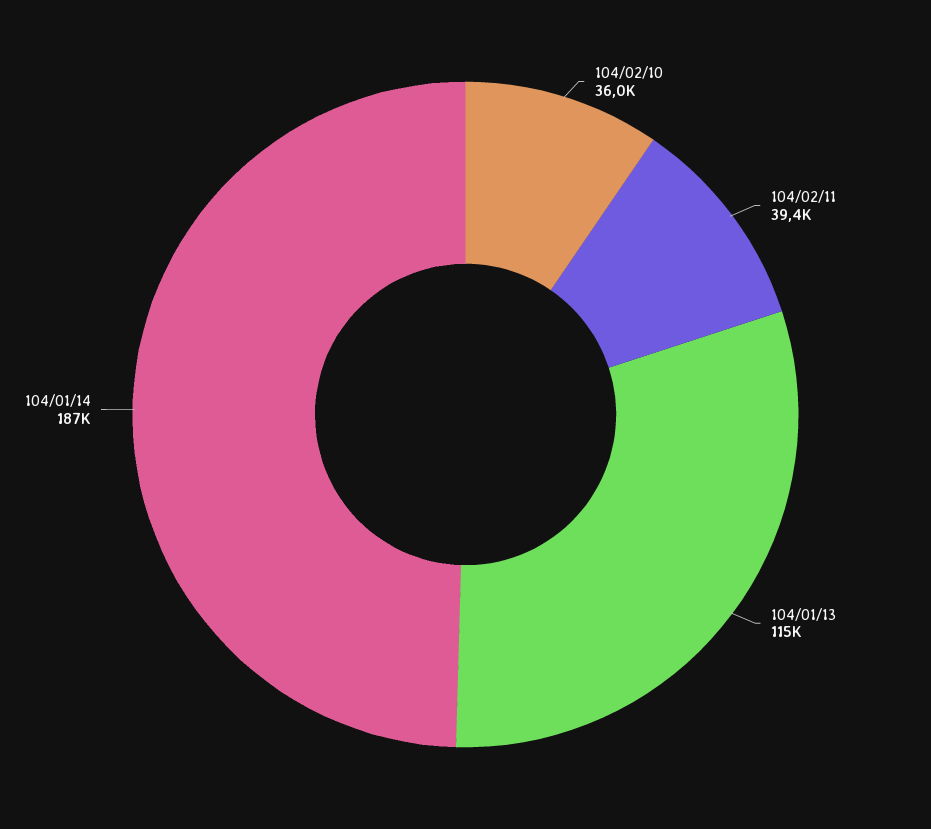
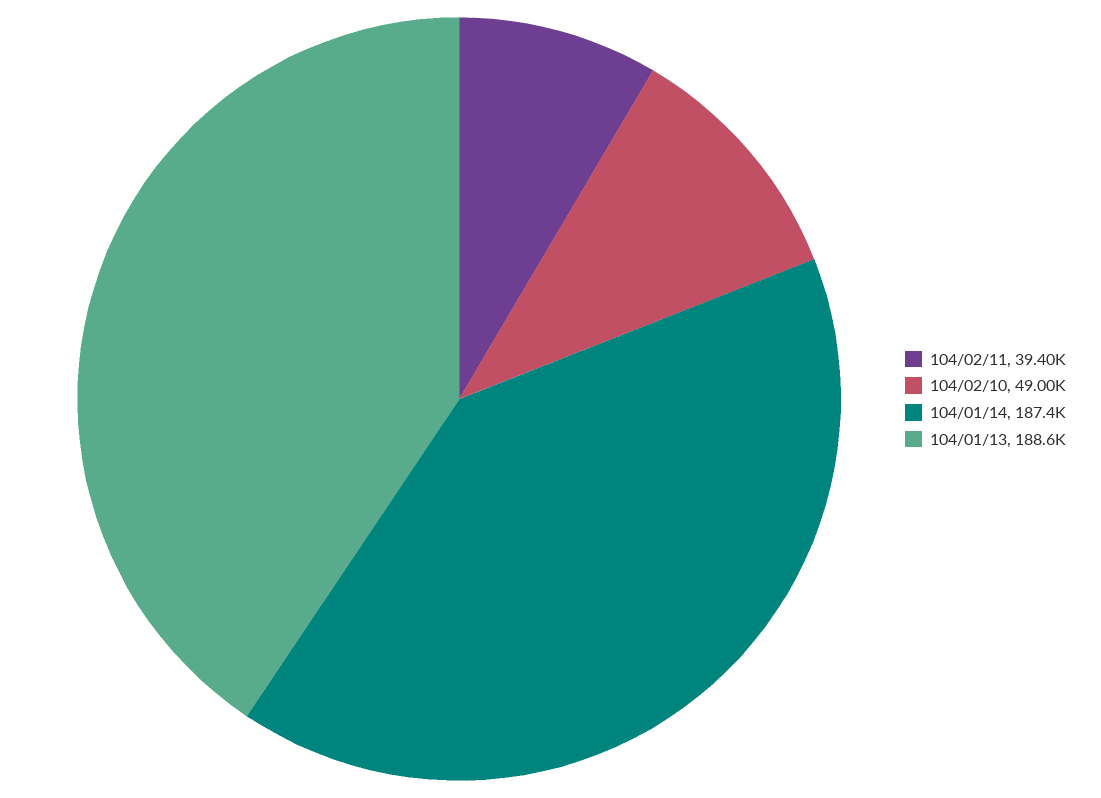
104/02/10: 36000 -> 49000
104/01/13: 115000 -> 188600

